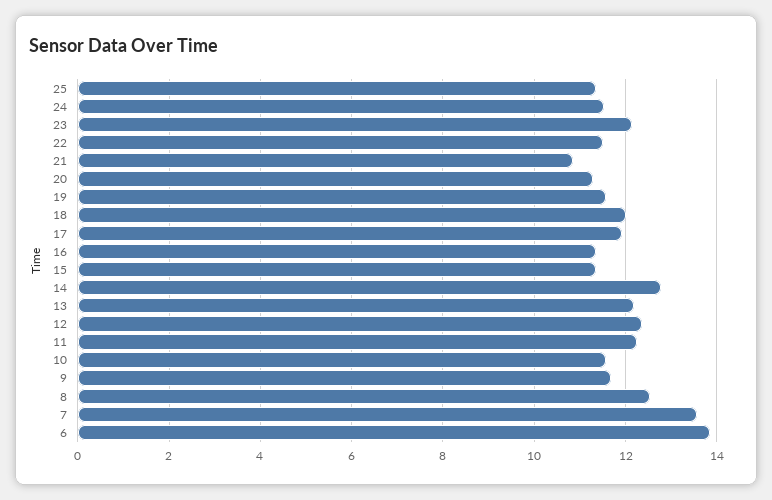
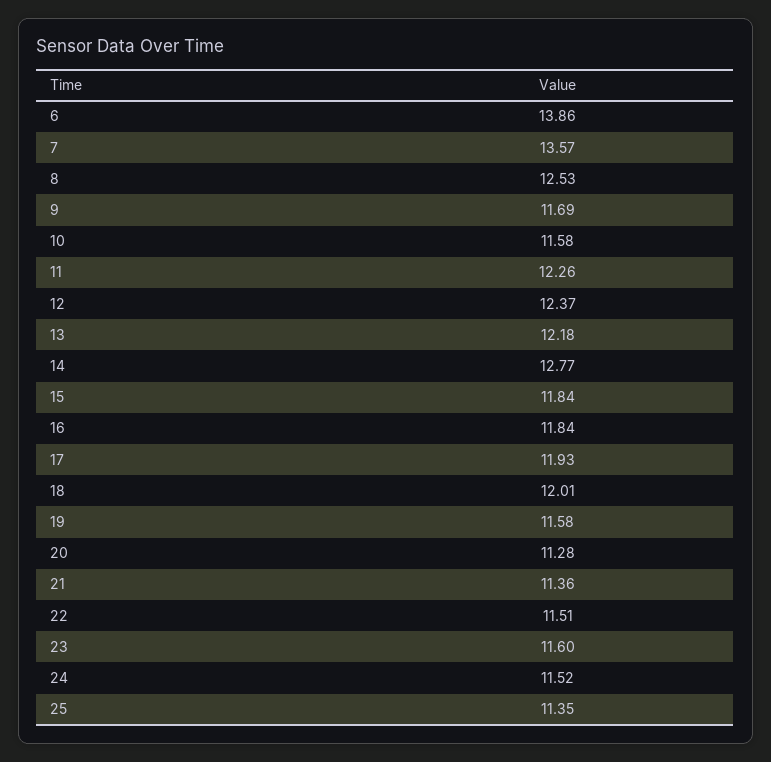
23: 12.2 -> 11.6
21: 10.8 -> 11.36
16: 11.4 -> 11.84
15: 11.4 -> 11.84

